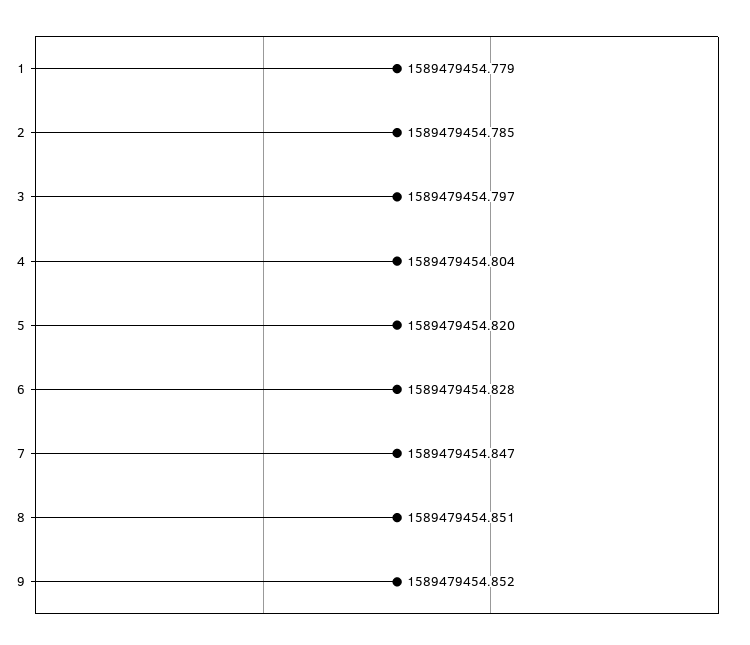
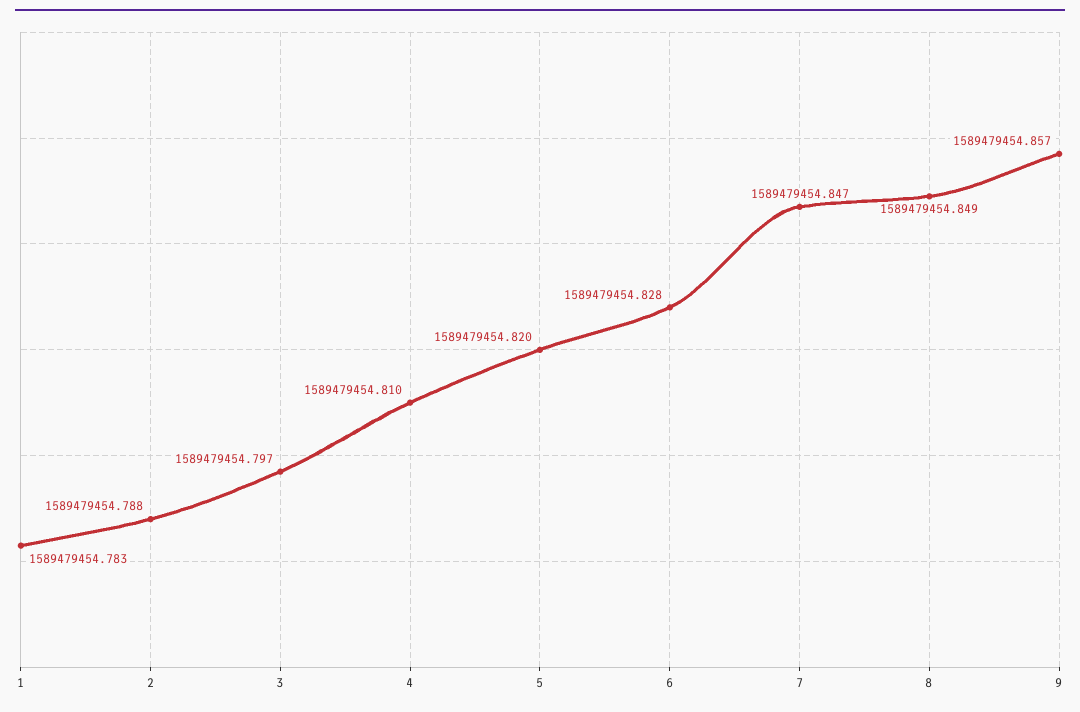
1: 1589479454.779 -> 1589479454.783
2: 1589479454.785 -> 1589479454.788
4: 1589479454.804 -> 1589479454.81
8: 1589479454.851 -> 1589479454.849
9: 1589479454.852 -> 1589479454.857

